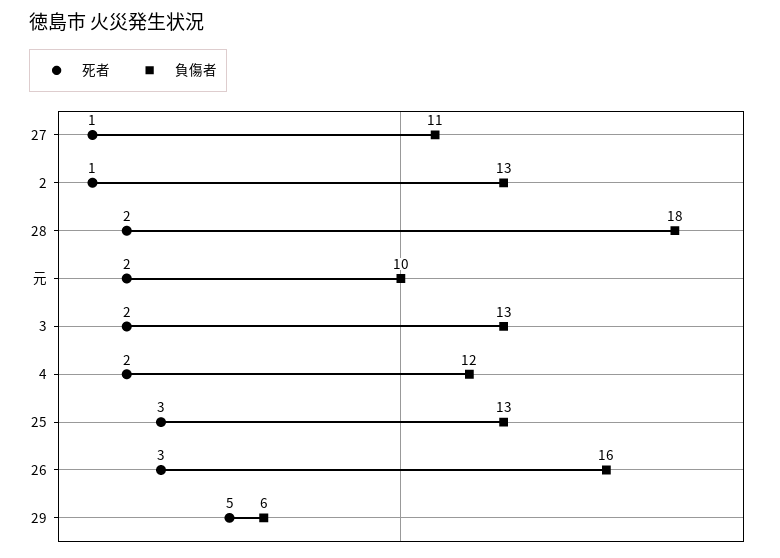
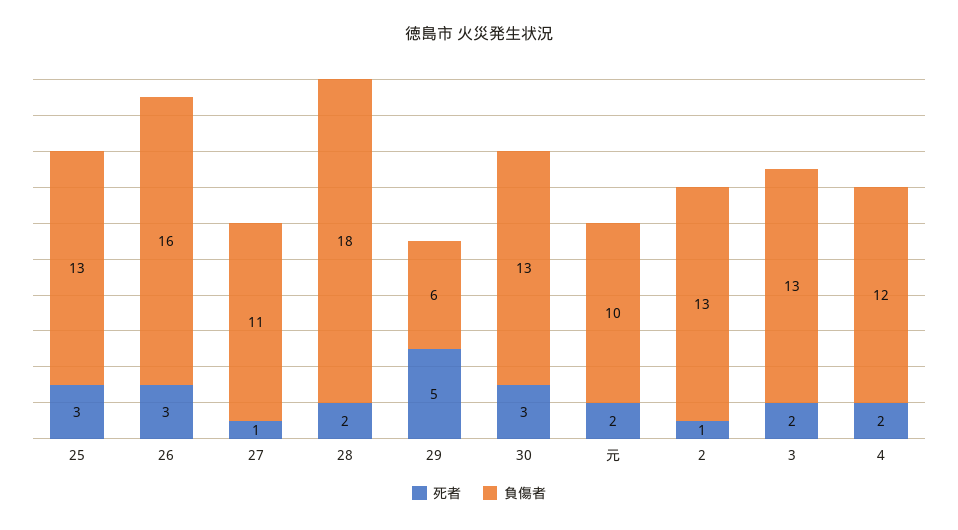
死者, 30: none -> 3
負傷者, 30: none -> 13

